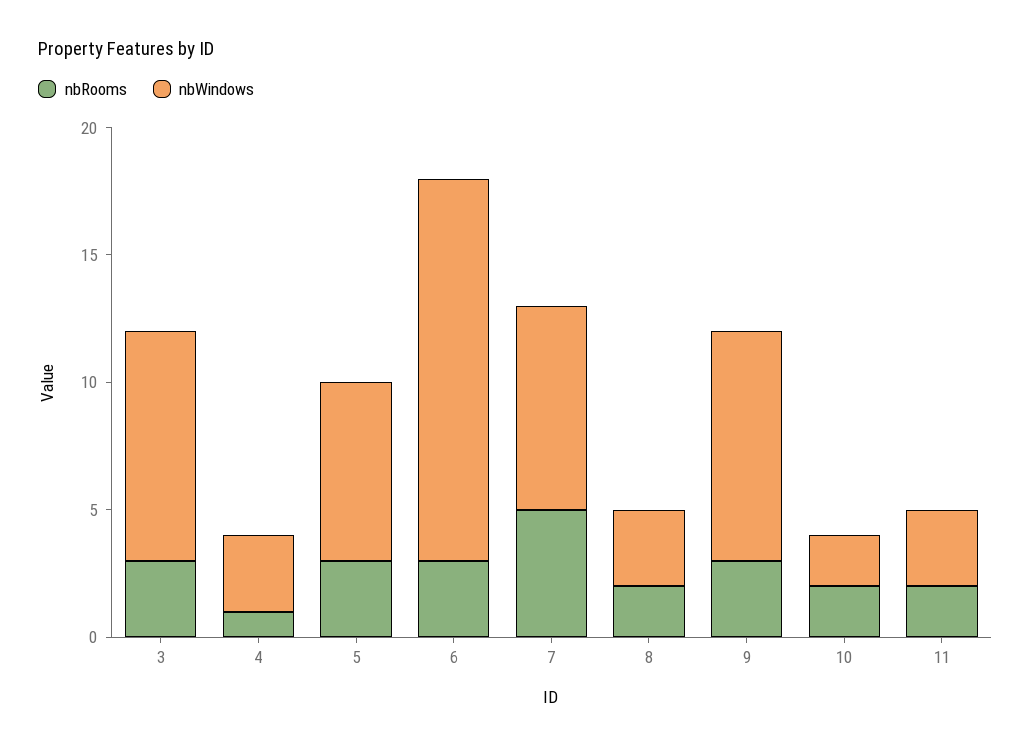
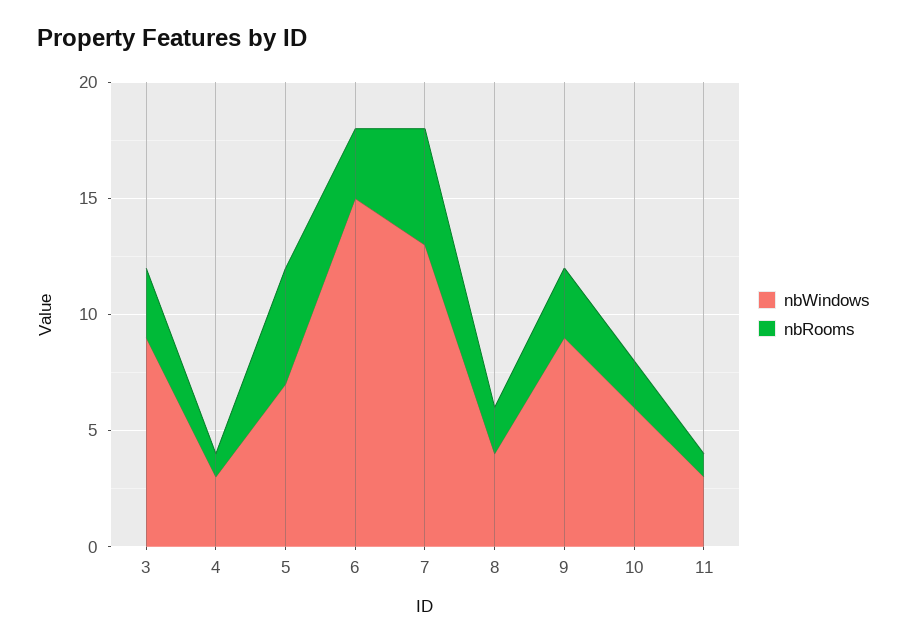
nbRooms, 5: 3 -> 5
nbWindows, 7: 8 -> 13
nbWindows, 8: 3 -> 4
nbWindows, 10: 2 -> 6
nbRooms, 11: 2 -> 1

